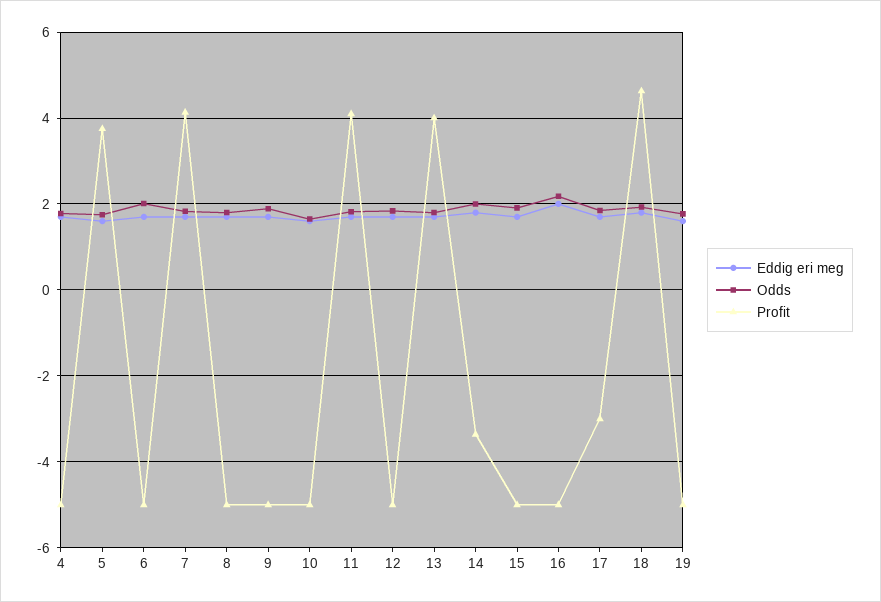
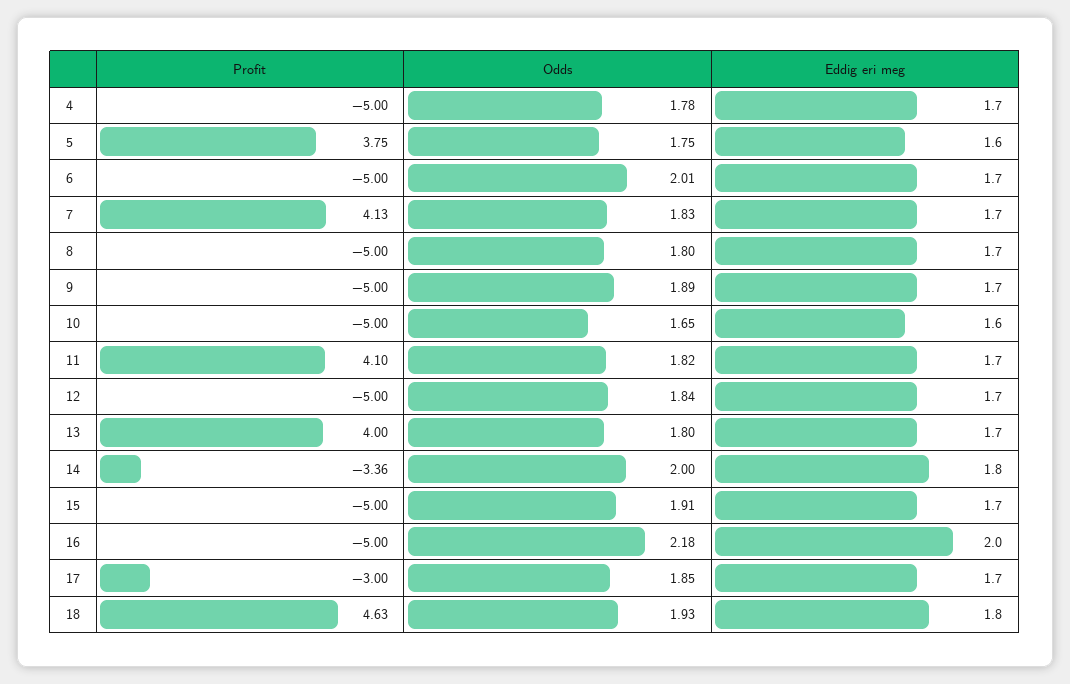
Eddig eri meg, 19: 1.6 -> none
Odds, 19: 1.8 -> none
Profit, 19: -5 -> none

